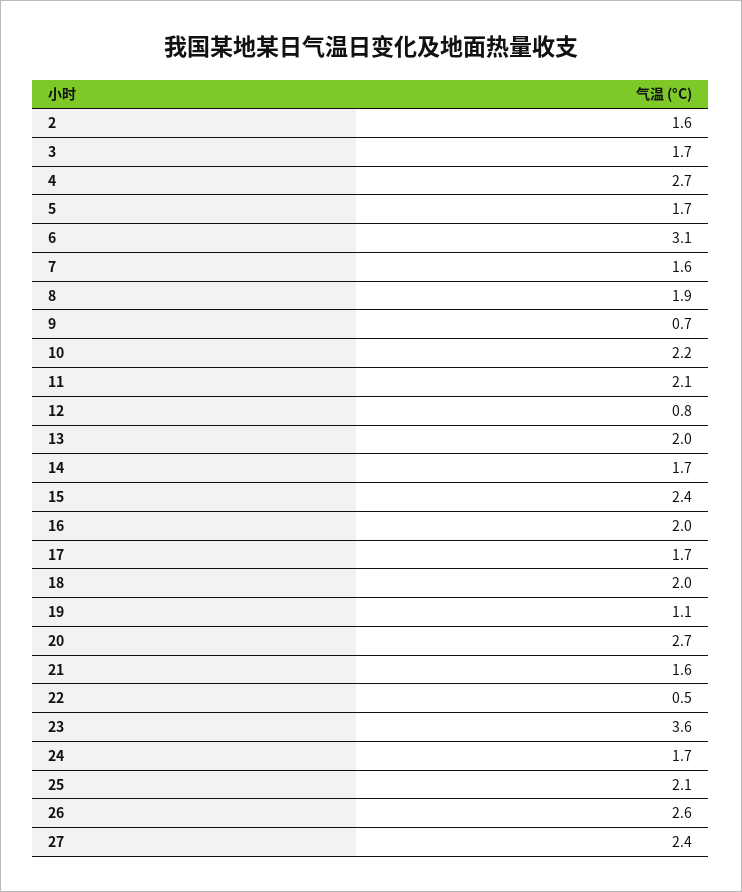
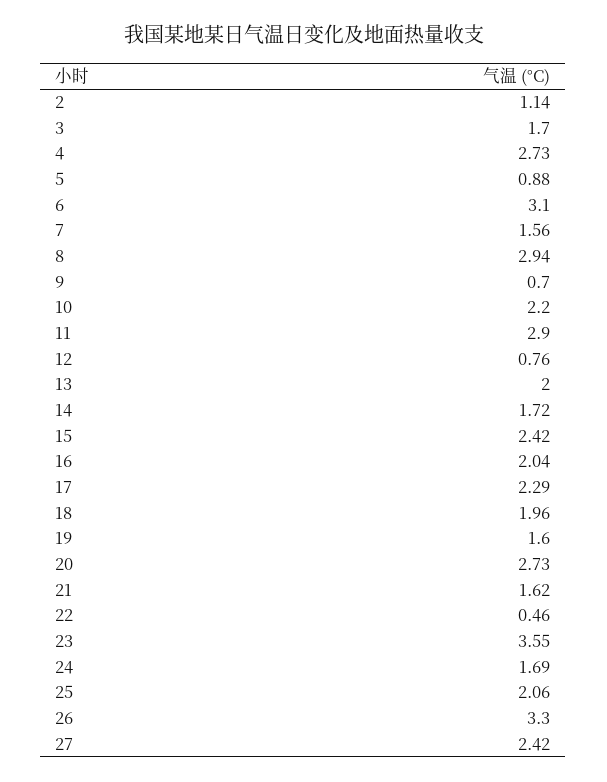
2: 1.6 -> 1.14
5: 1.7 -> 0.88
8: 1.9 -> 2.94
11: 2.1 -> 2.9
17: 1.7 -> 2.29
19: 1.1 -> 1.6
26: 2.6 -> 3.3

